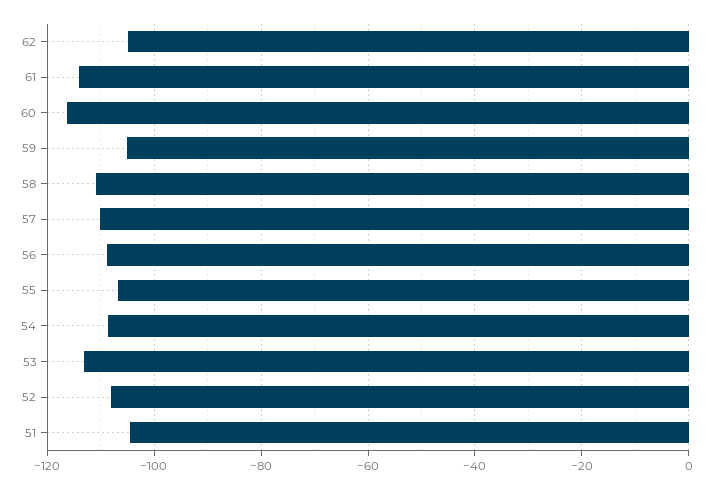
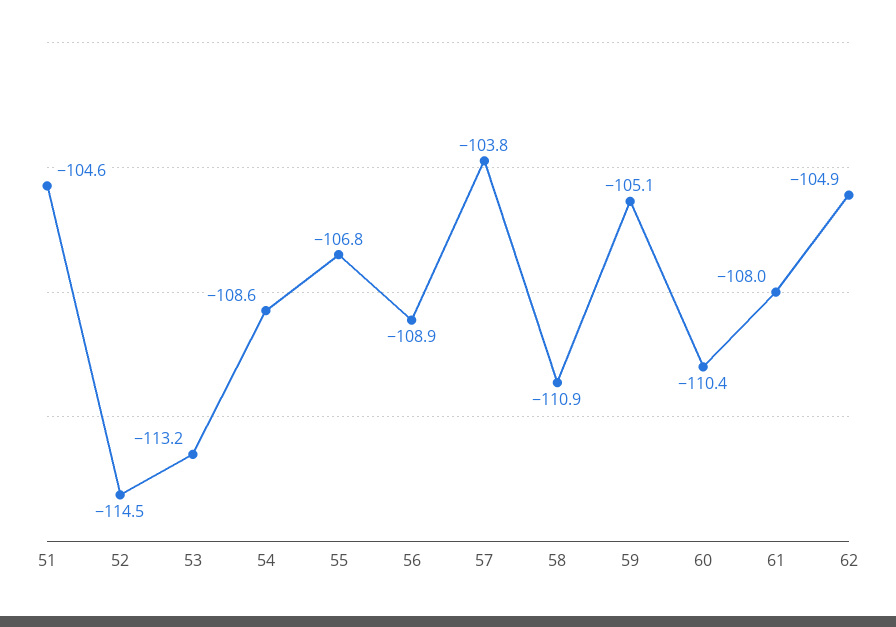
61: -114 -> -108
60: -116 -> -110.4
57: -110 -> -103.8
52: -108 -> -114.5

